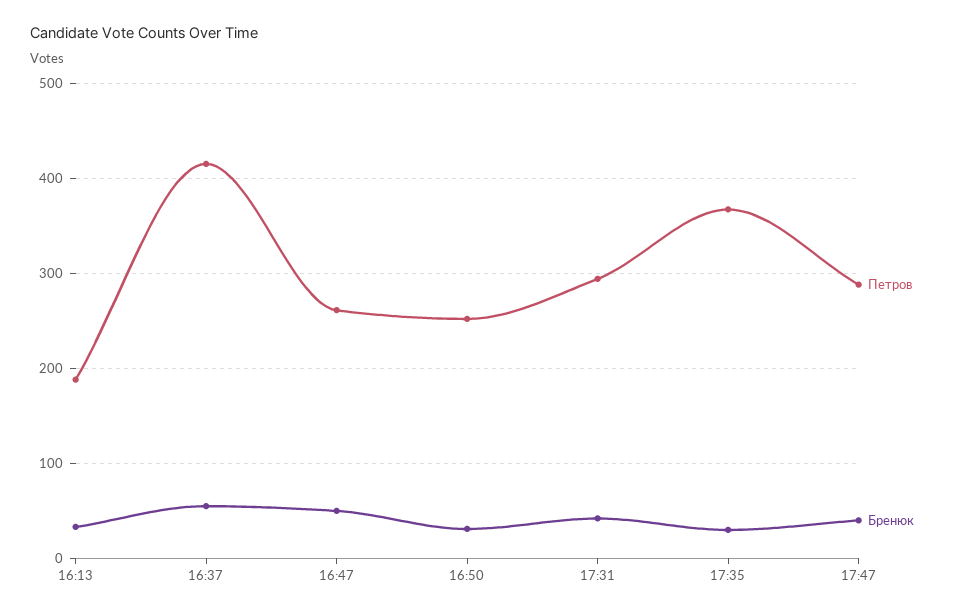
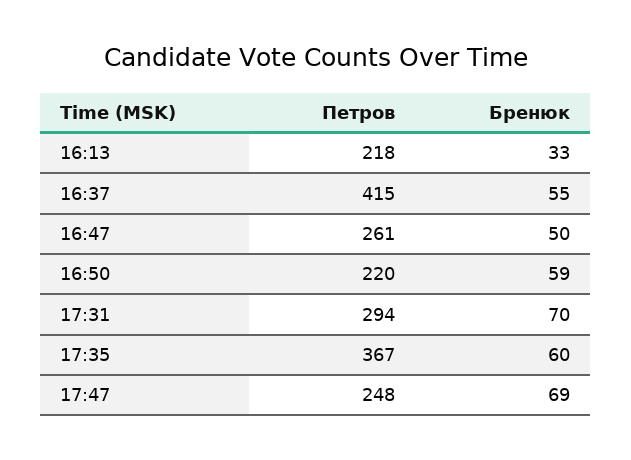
Петров, 16:13: 190 -> 218
Петров, 16:50: 250 -> 220
Бренюк, 16:50: 30 -> 59
Бренюк, 17:31: 40 -> 70
Бренюк, 17:35: 30 -> 60
Петров, 17:47: 290 -> 248
Бренюк, 17:47: 40 -> 69

